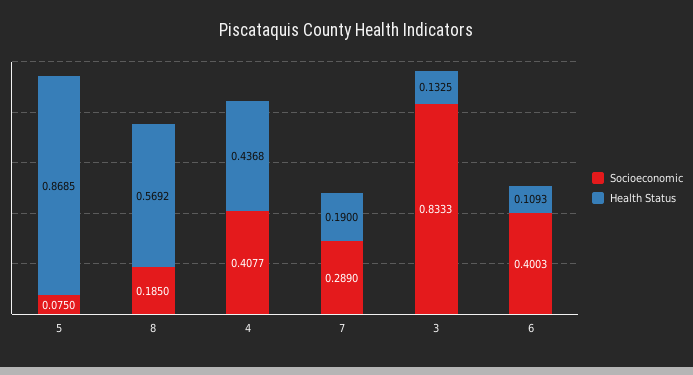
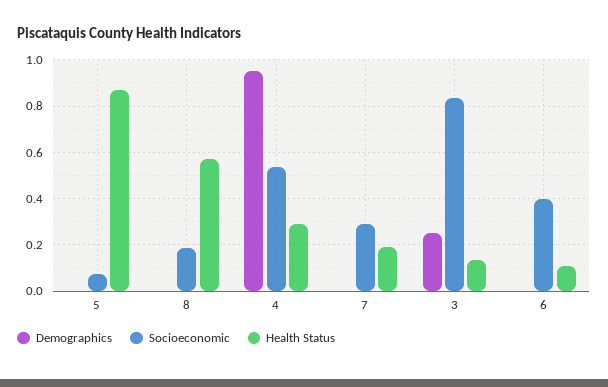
Socioeconomic, 4: 0.4077 -> 0.55
Health Status, 4: 0.4368 -> 0.3
Demographics, 5: none -> 0
Demographics, 8: none -> 0
Demographics, 4: none -> 0.95
Demographics, 7: none -> 0
Demographics, 3: none -> 0.25
Demographics, 6: none -> 0

